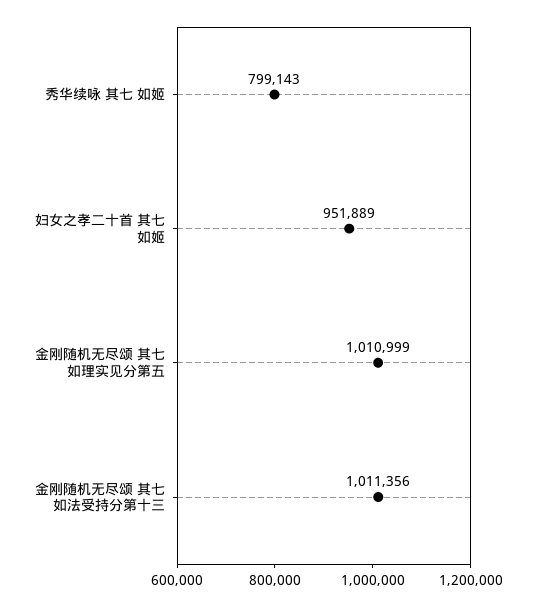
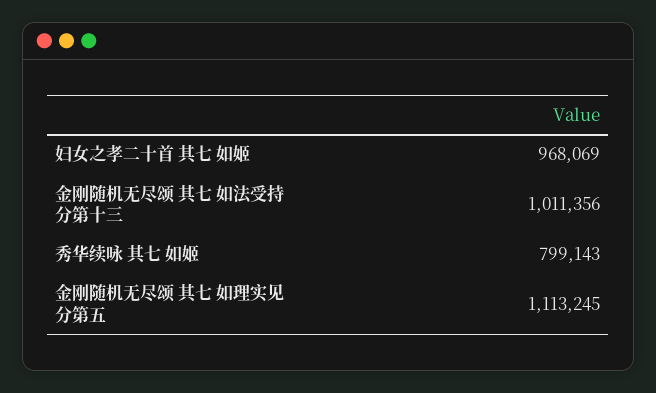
妇女之孝二十首 其七 如姬: 951889 -> 968069
金刚随机无尽颂 其七 如理实见分第五: 1010999 -> 1113245

